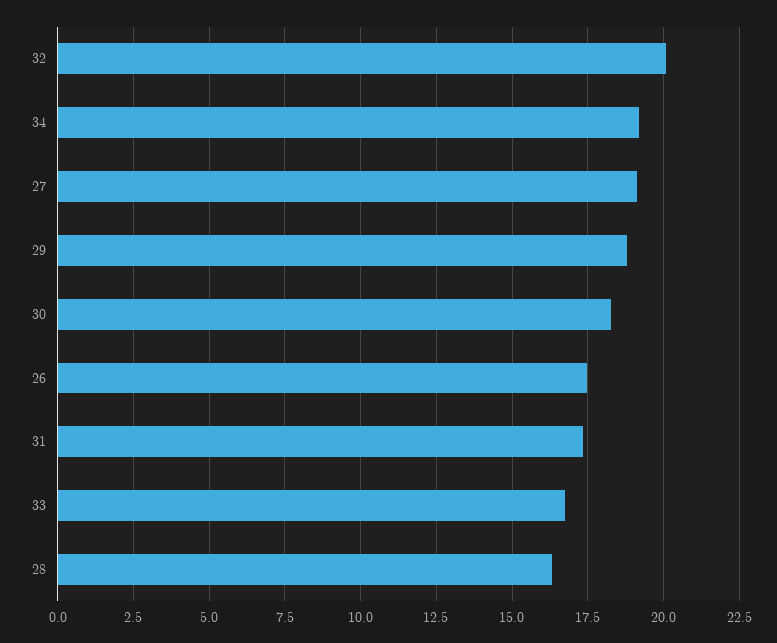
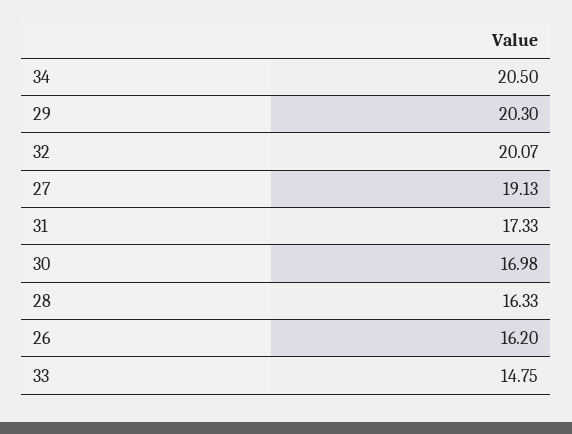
34: 19.25 -> 20.5
29: 18.75 -> 20.3
30: 18.25 -> 16.98
26: 17.5 -> 16.2
33: 16.75 -> 14.75

